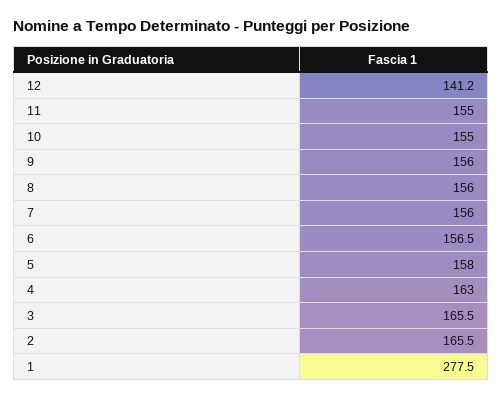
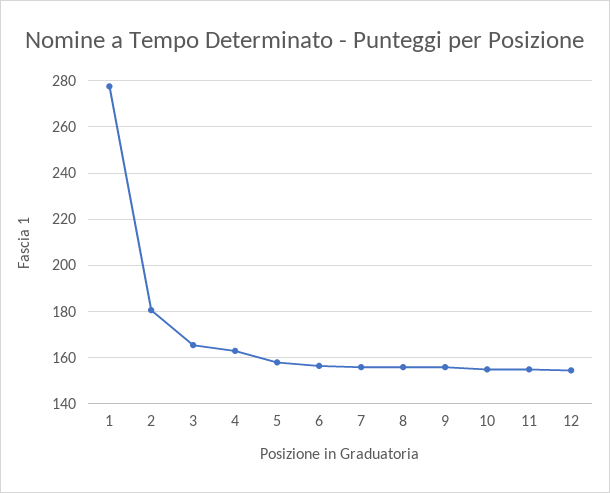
12: 141.2 -> 155
2: 165.5 -> 180

